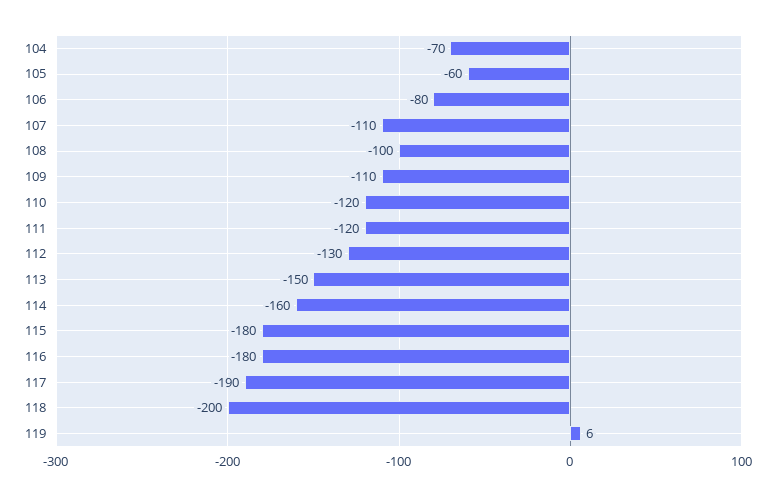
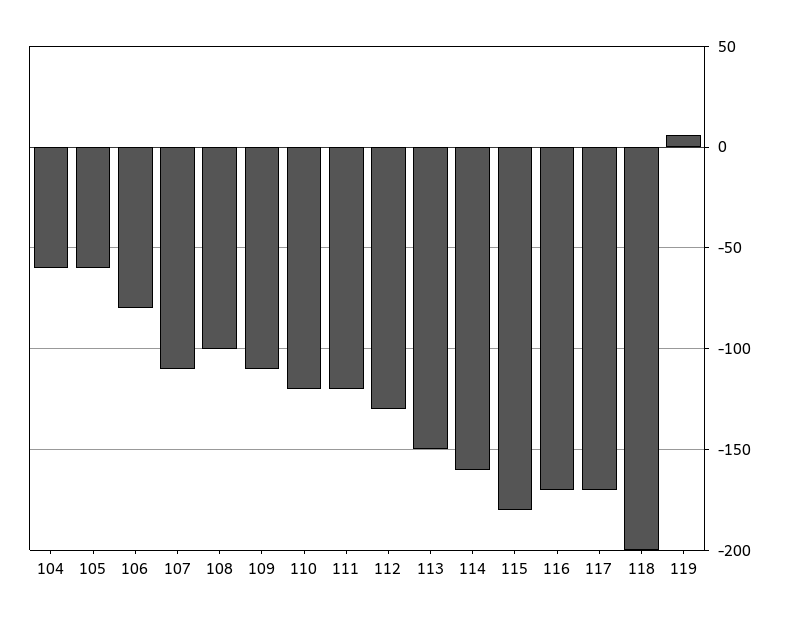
104: -70 -> -60
116: -180 -> -170
117: -190 -> -170

